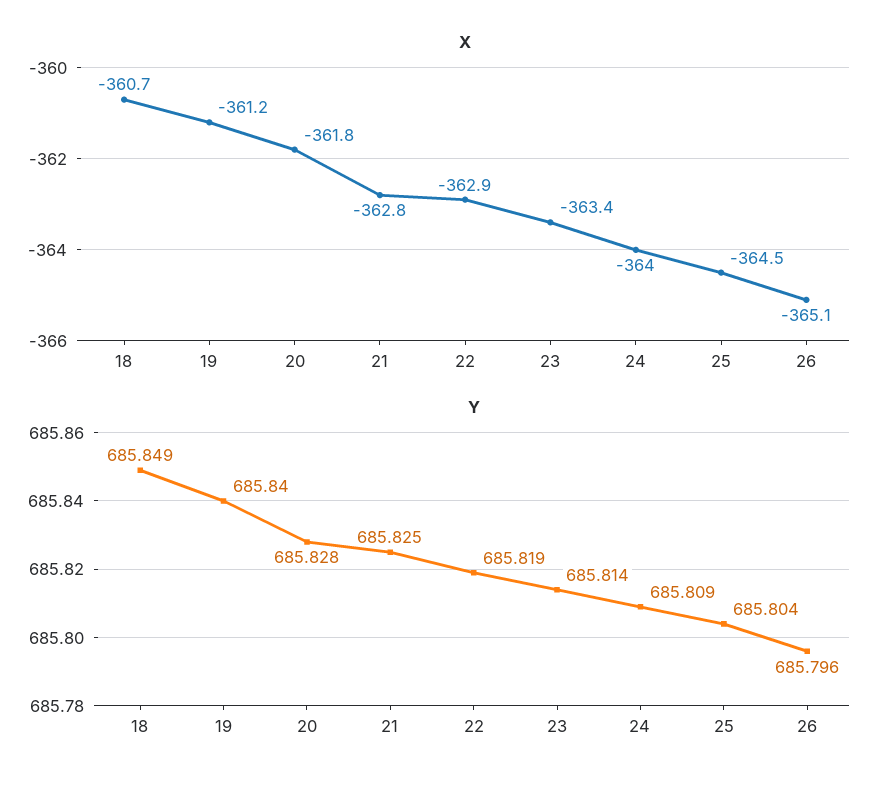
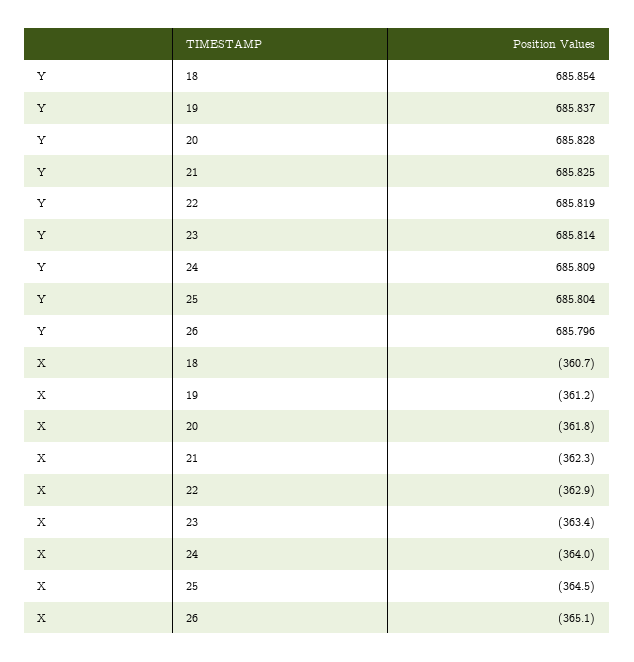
X, 21: -362.8 -> -362.3
Y, 18: 685.849 -> 685.854
Y, 19: 685.84 -> 685.837

